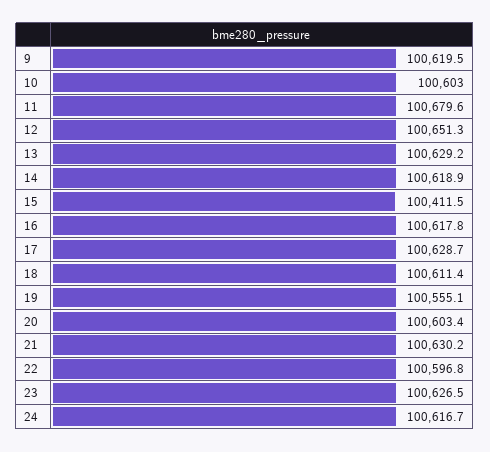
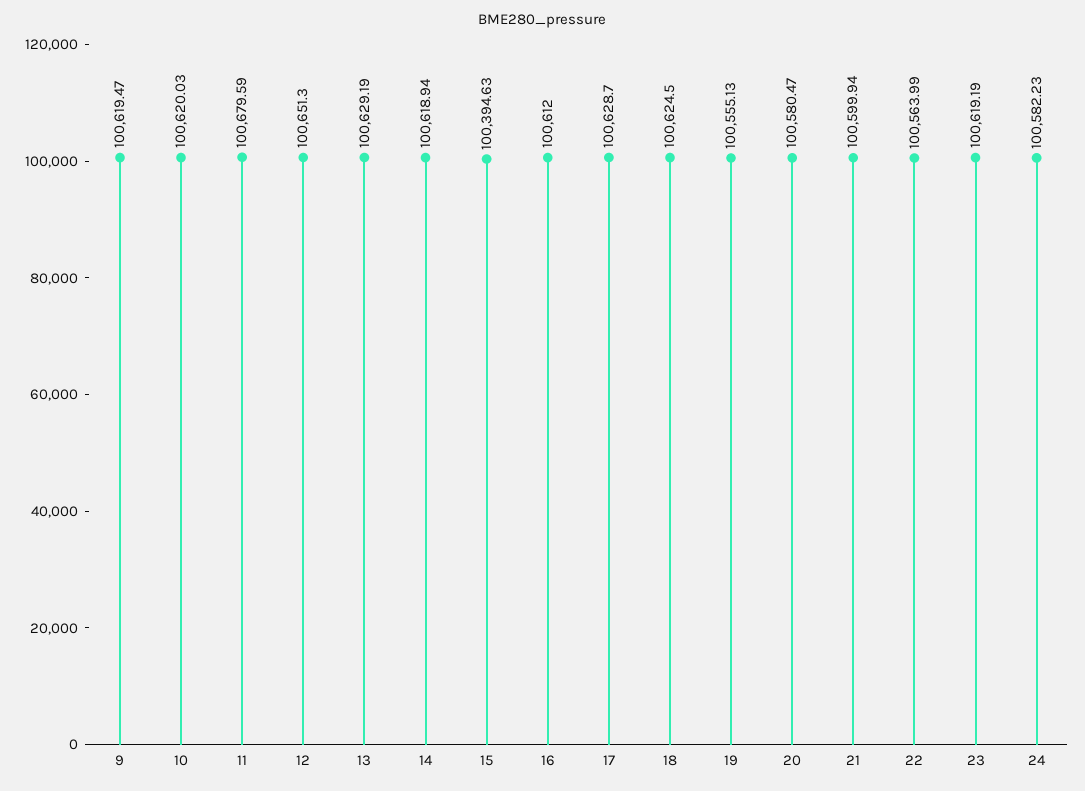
10: 100603 -> 100620.03
15: 100411.5 -> 100394.63
16: 100617.8 -> 100612
18: 100611.4 -> 100624.5
20: 100603.4 -> 100580.47
21: 100630.2 -> 100599.94
22: 100596.8 -> 100563.99
23: 100626.5 -> 100619.19
24: 100616.7 -> 100582.23

